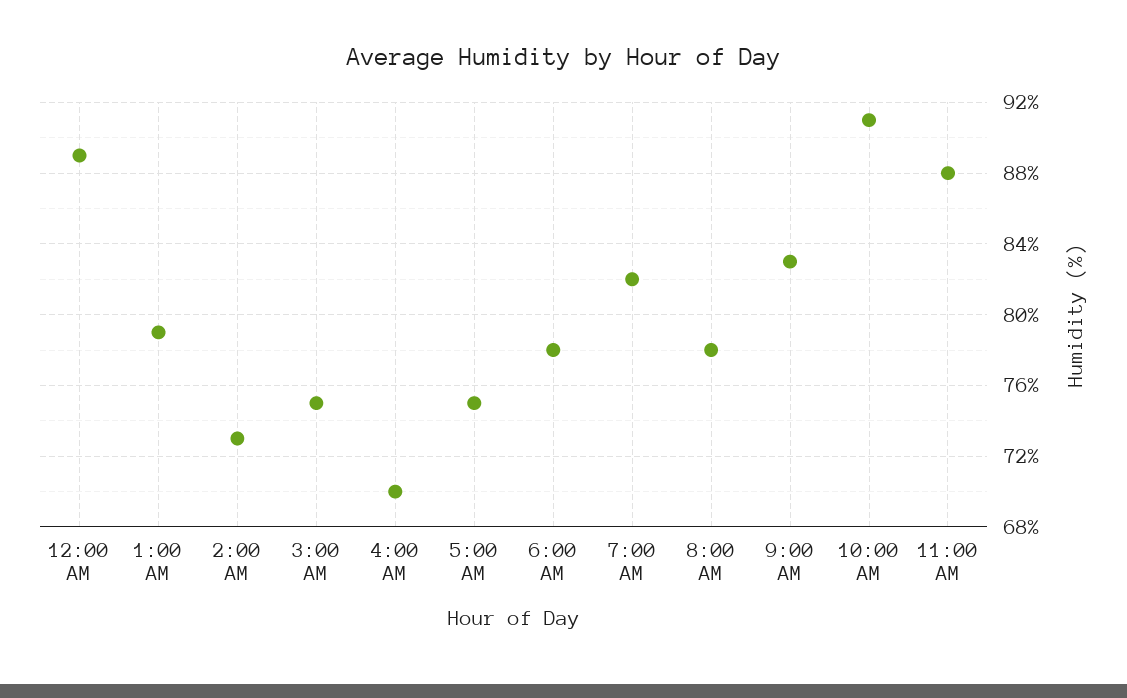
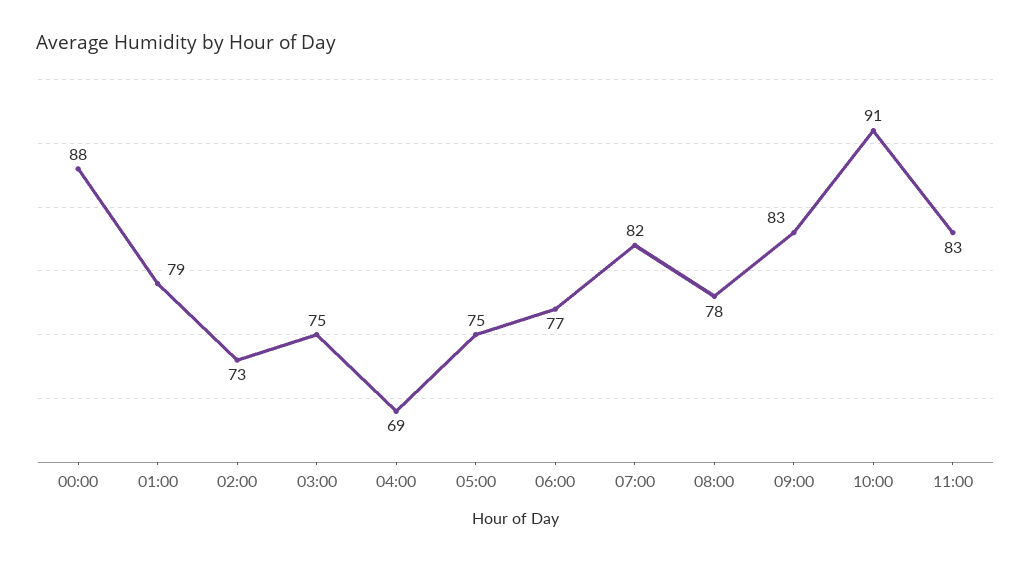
12:00 AM: 89 -> 88
4:00 AM: 70 -> 69
6:00 AM: 78 -> 77
11:00 AM: 88 -> 83

